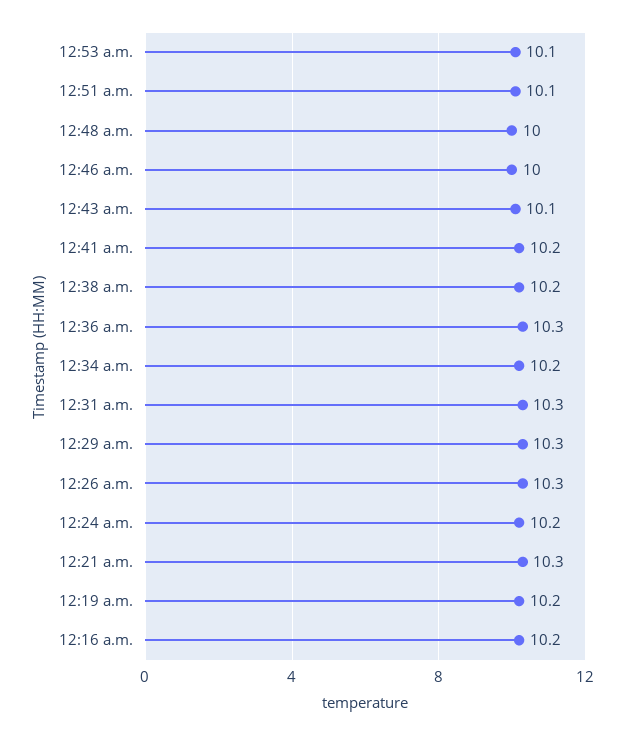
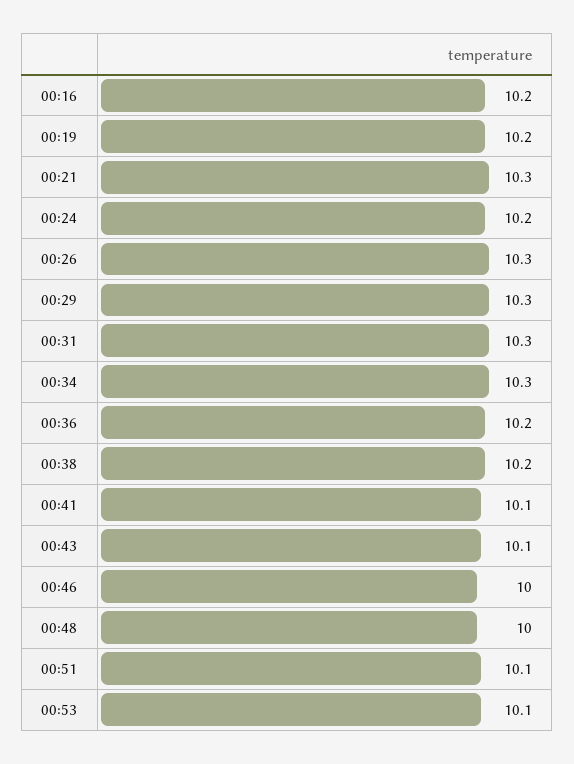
12:41 a.m.: 10.2 -> 10.1
12:36 a.m.: 10.3 -> 10.2
12:34 a.m.: 10.2 -> 10.3

